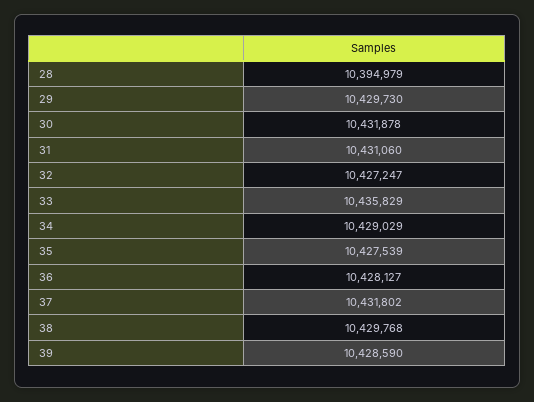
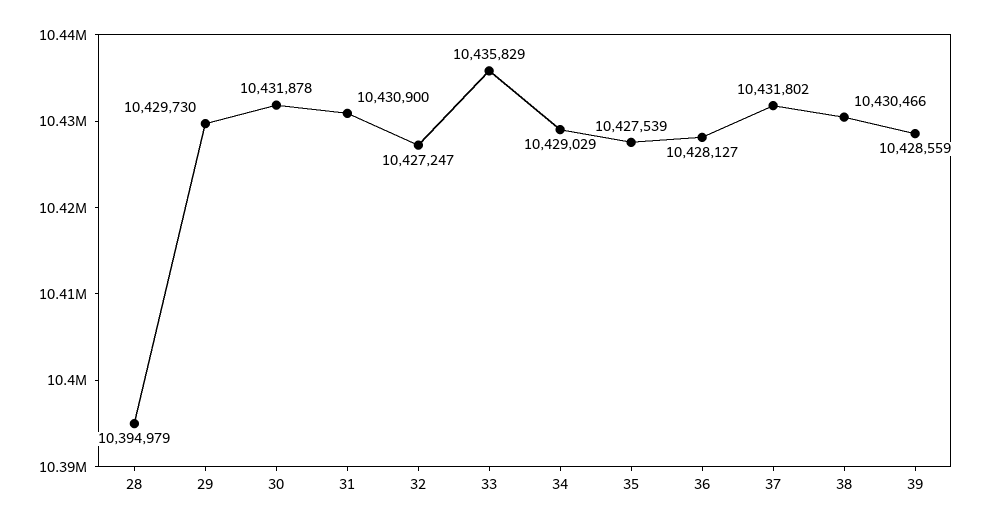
31: 10431060 -> 10430900
38: 10429768 -> 10430466
39: 10428590 -> 10428559

